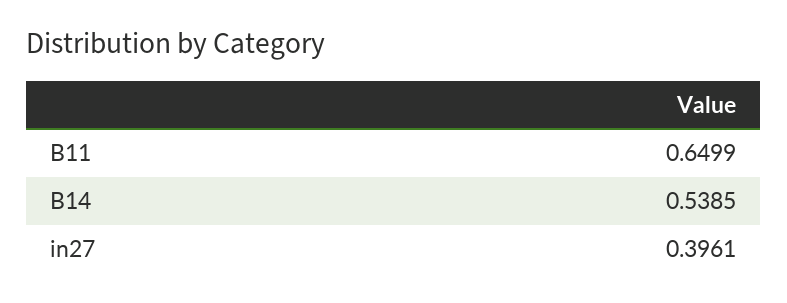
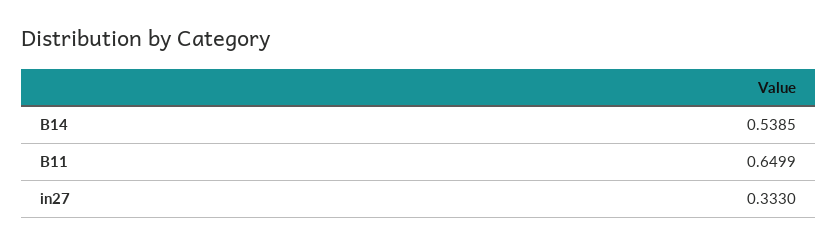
in27: 0.3961 -> 0.333

